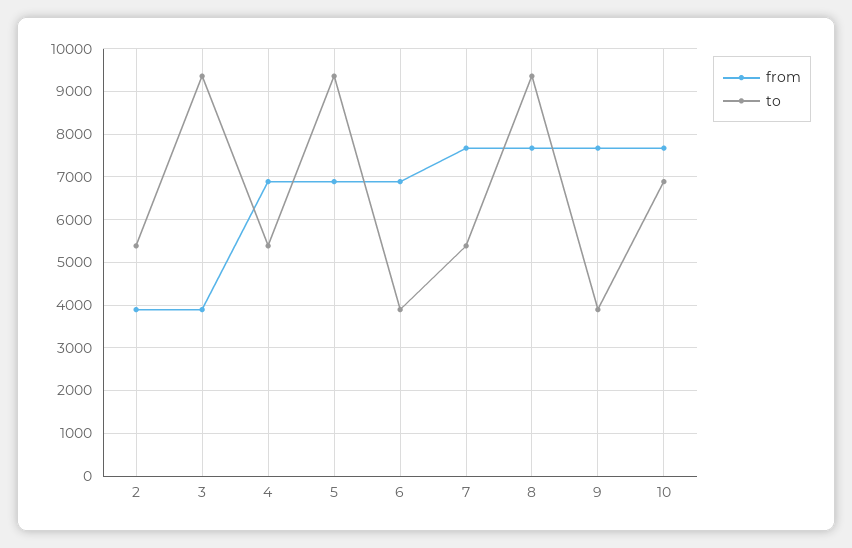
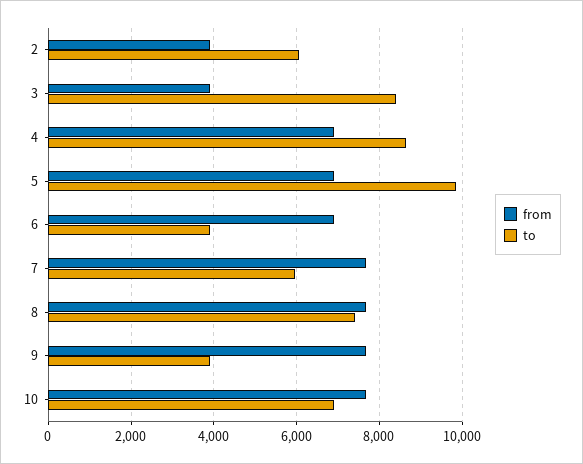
to, 2: 5400 -> 6000
to, 3: 9400 -> 8400
to, 4: 5400 -> 8600
to, 5: 9400 -> 9800
to, 7: 5400 -> 6000
to, 8: 9400 -> 7400

